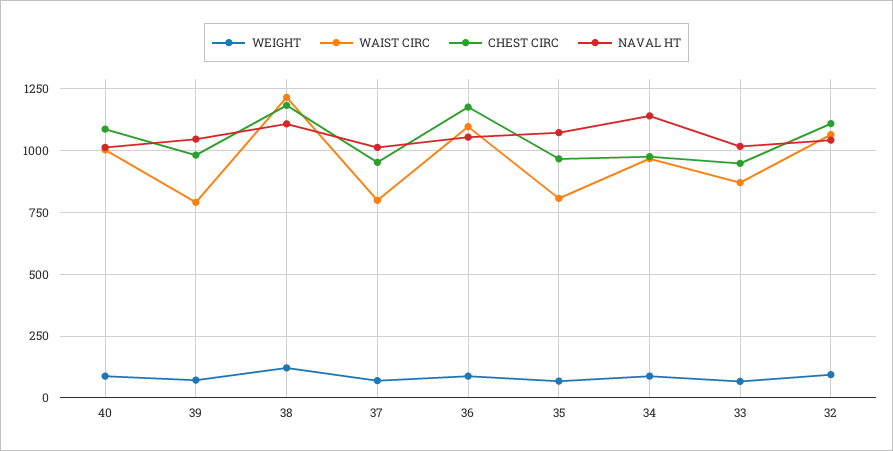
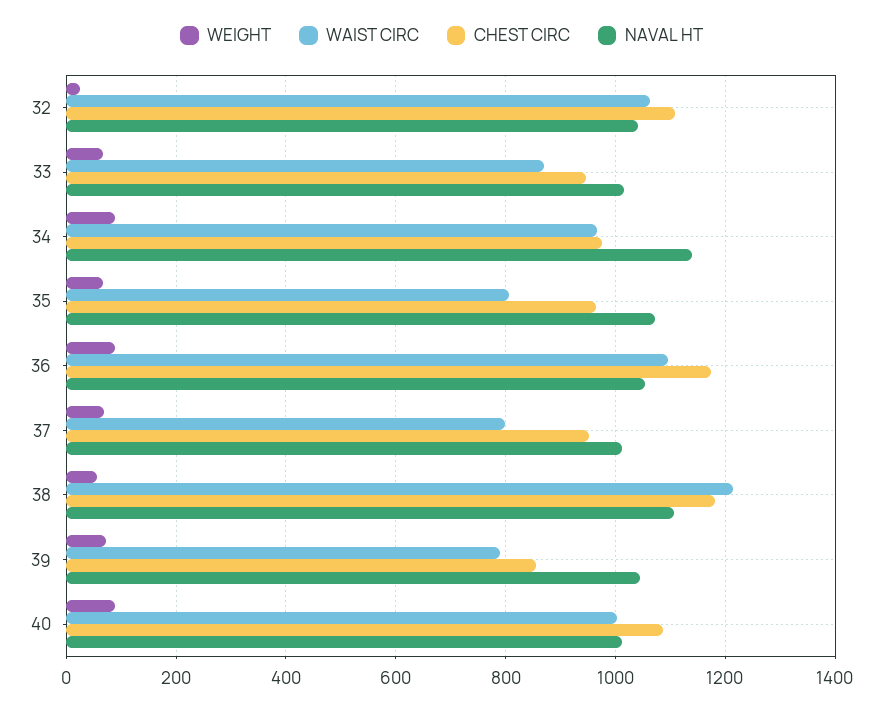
CHEST CIRC, 39: 975 -> 860
WEIGHT, 38: 125 -> 60
WEIGHT, 32: 100 -> 20

